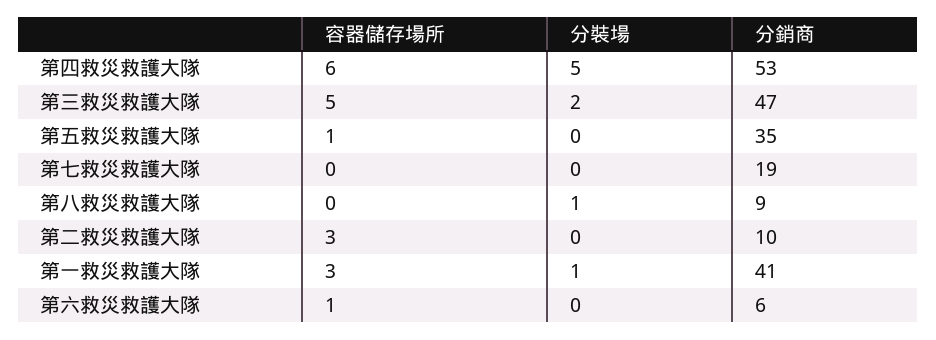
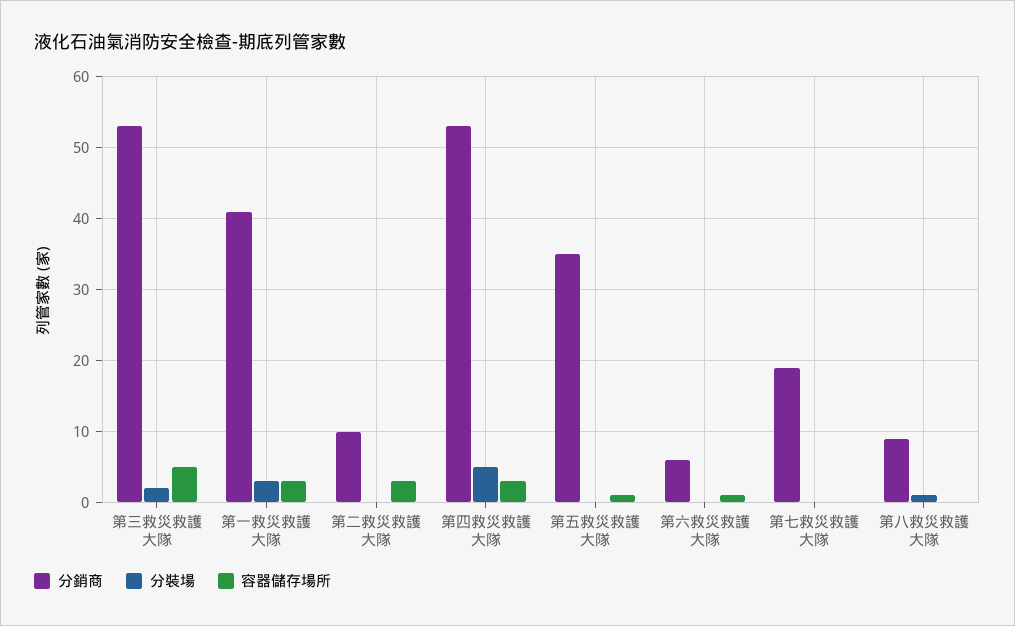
容器儲存場所, 第四救災救護大隊: 6 -> 3
分銷商, 第三救災救護大隊: 47 -> 53
分裝場, 第一救災救護大隊: 1 -> 3

